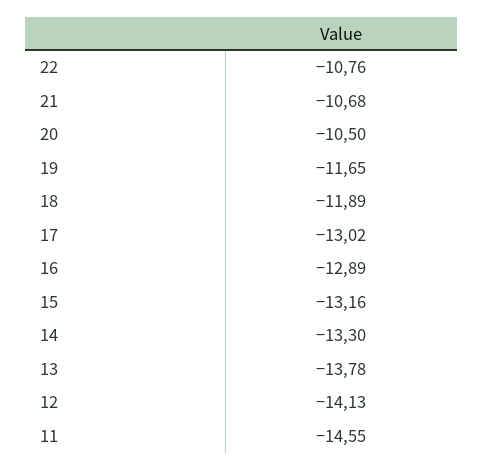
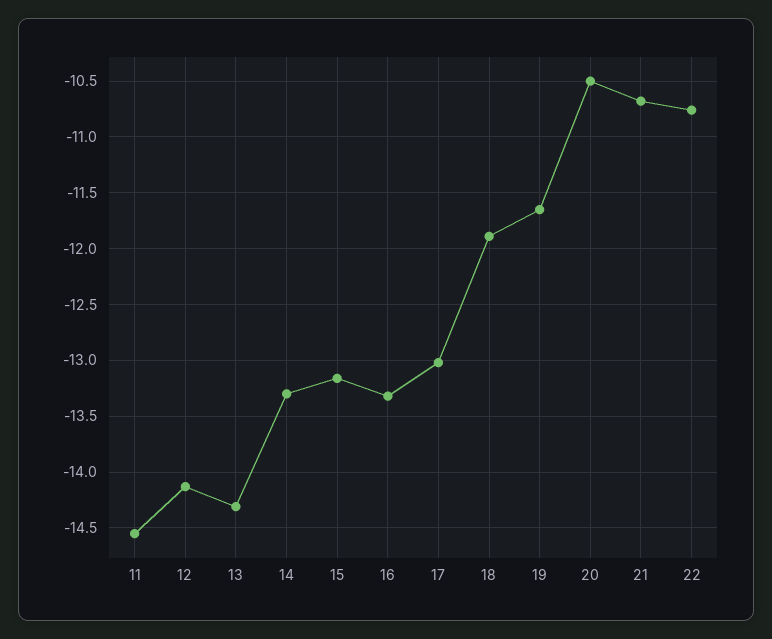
16: -12.89 -> -13.3
13: -13.78 -> -14.3

